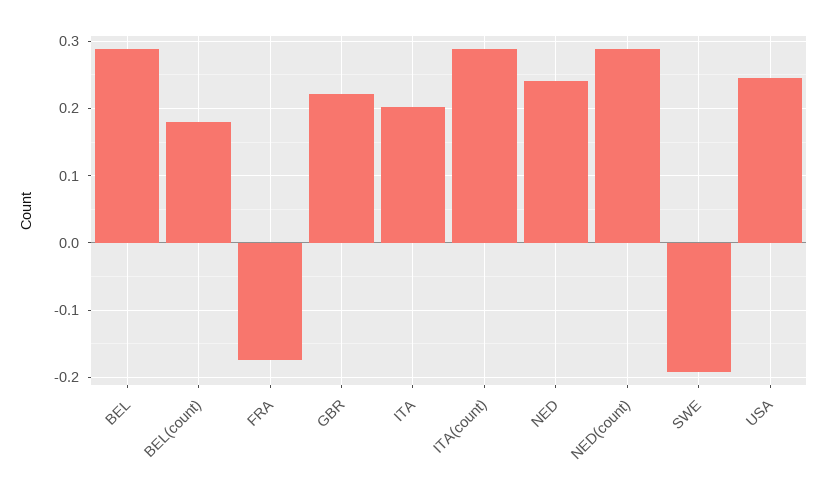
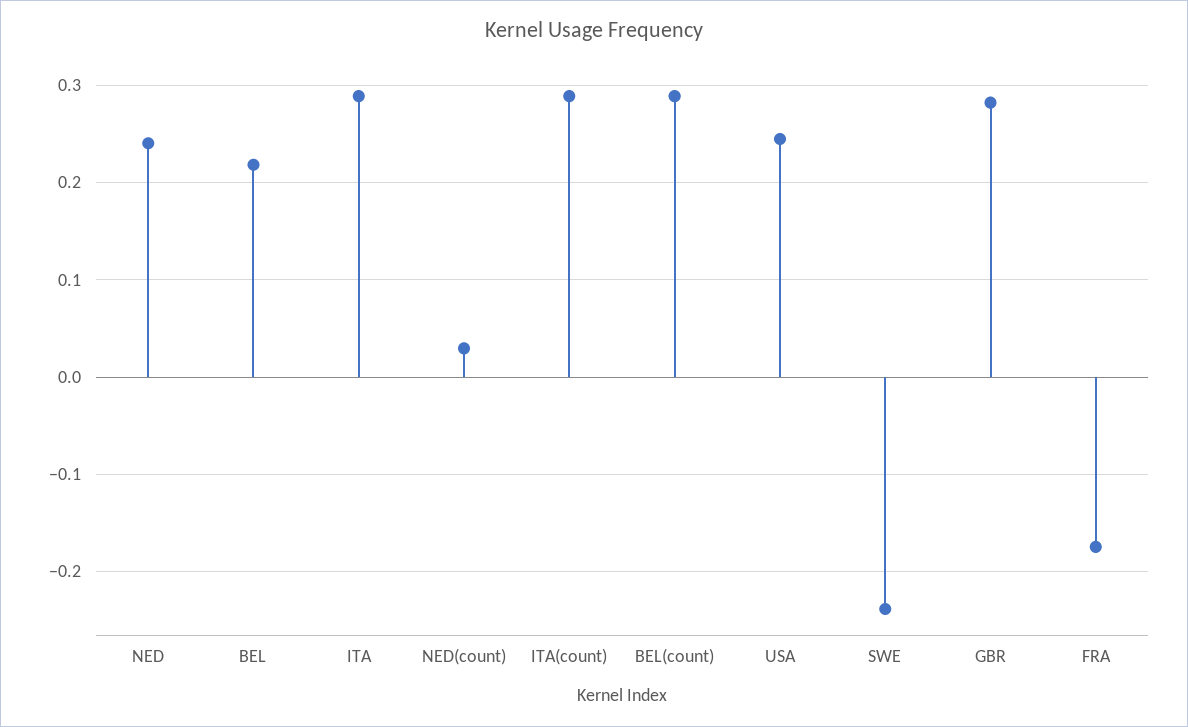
BEL: 0.29 -> 0.22
BEL(count): 0.18 -> 0.29
GBR: 0.22 -> 0.28
ITA: 0.2 -> 0.29
NED(count): 0.29 -> 0.03
SWE: -0.19 -> -0.24

